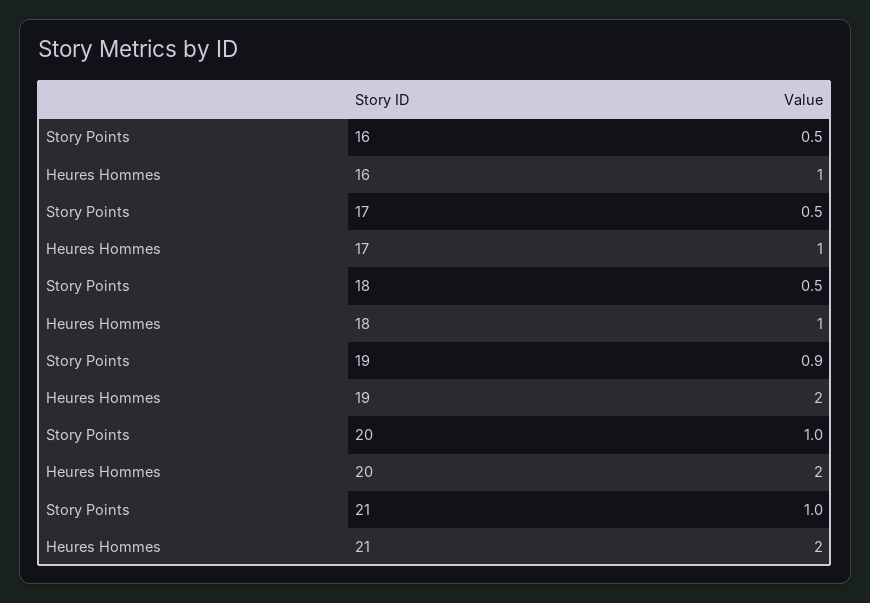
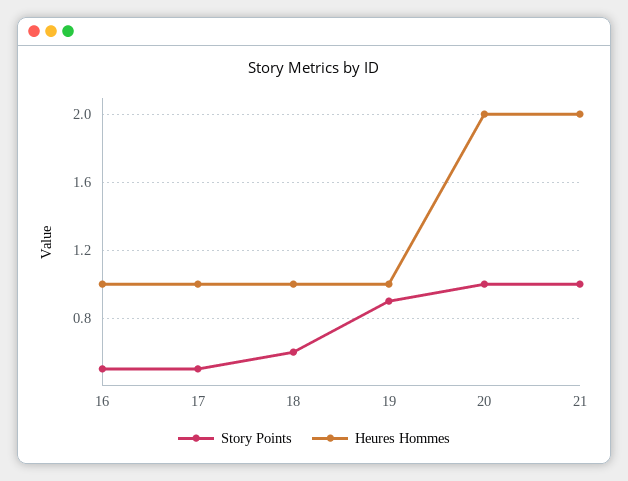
Story Points, 18: 0.5 -> 0.6
Heures Hommes, 19: 2 -> 1

